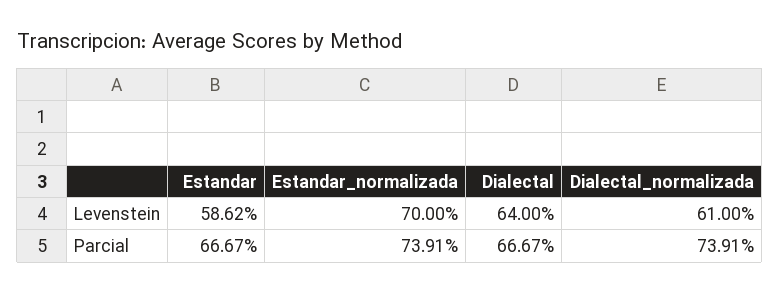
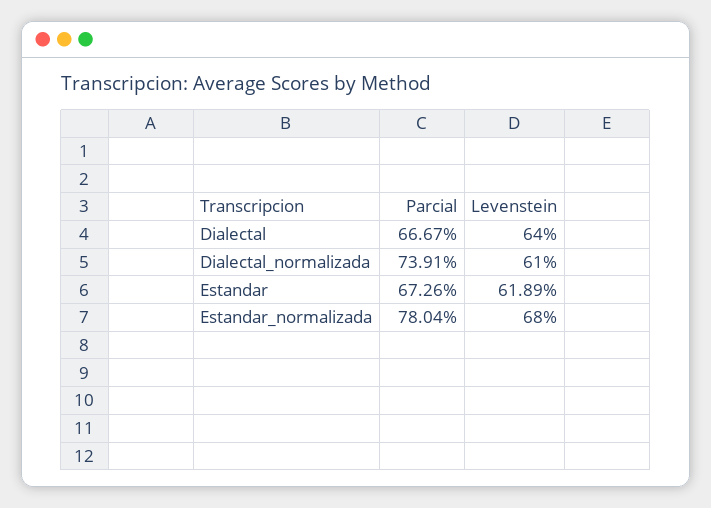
Estandar, Levenstein: 58.62 -> 61.89
Estandar_normalizada, Levenstein: 70 -> 68
Estandar, Parcial: 66.67 -> 67.26
Estandar_normalizada, Parcial: 73.91 -> 78.04

